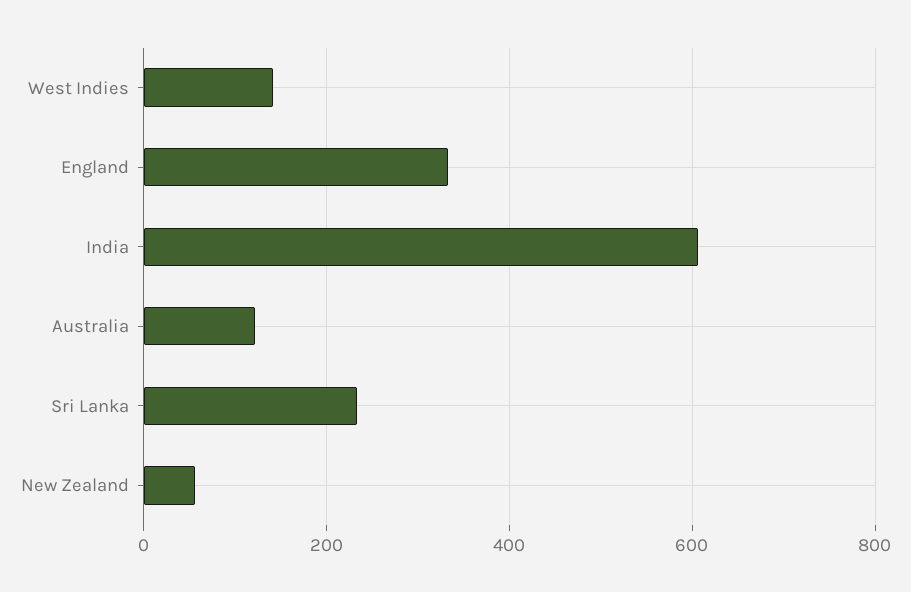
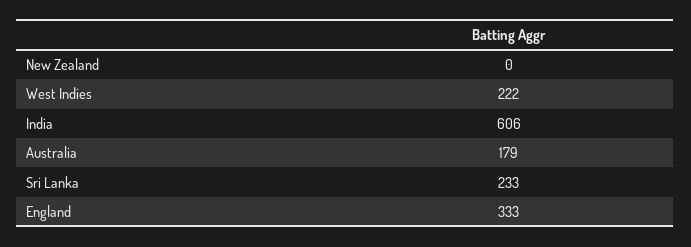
West Indies: 140 -> 222
Australia: 120 -> 179
New Zealand: 60 -> 0

